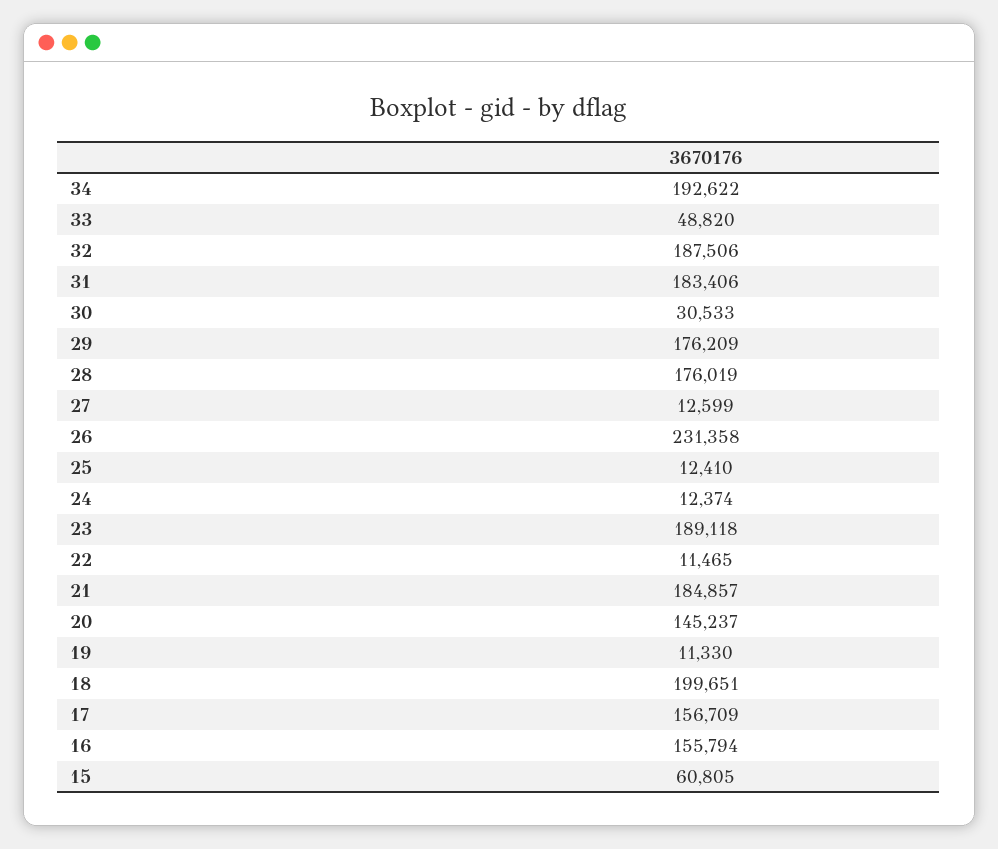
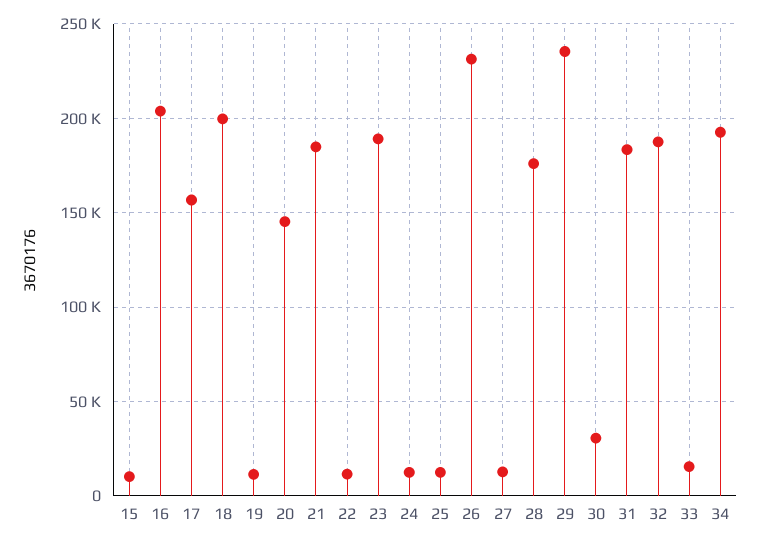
33: 48820 -> 15000
29: 176209 -> 235000
16: 155794 -> 205000
15: 60805 -> 10000

